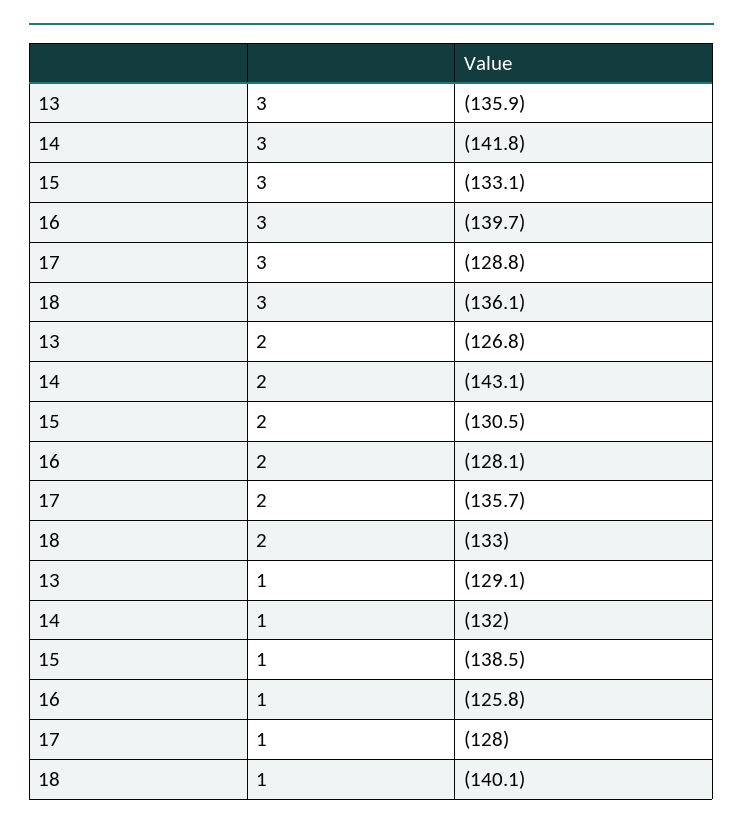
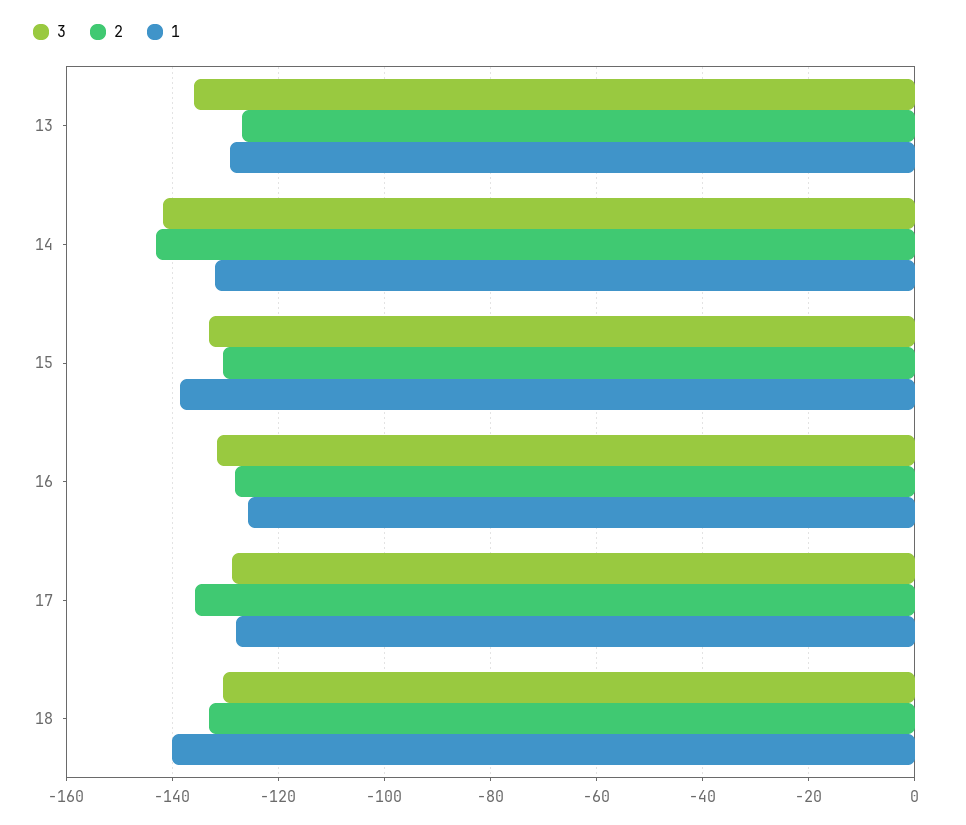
3, 16: -139.7 -> -132
3, 18: -136.1 -> -130

